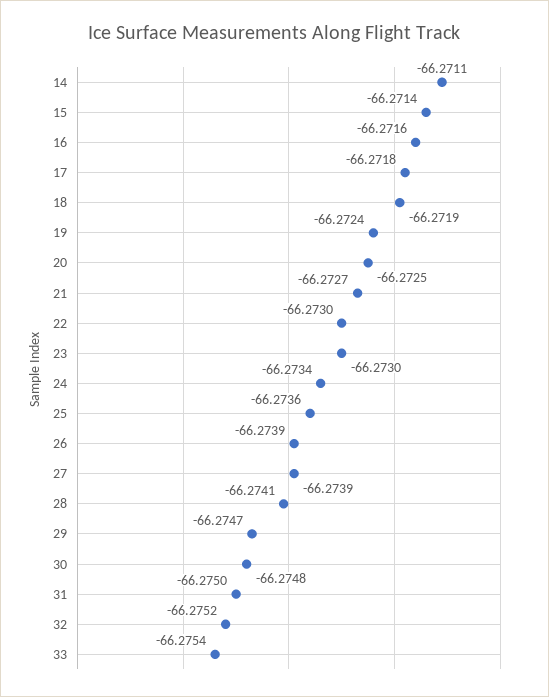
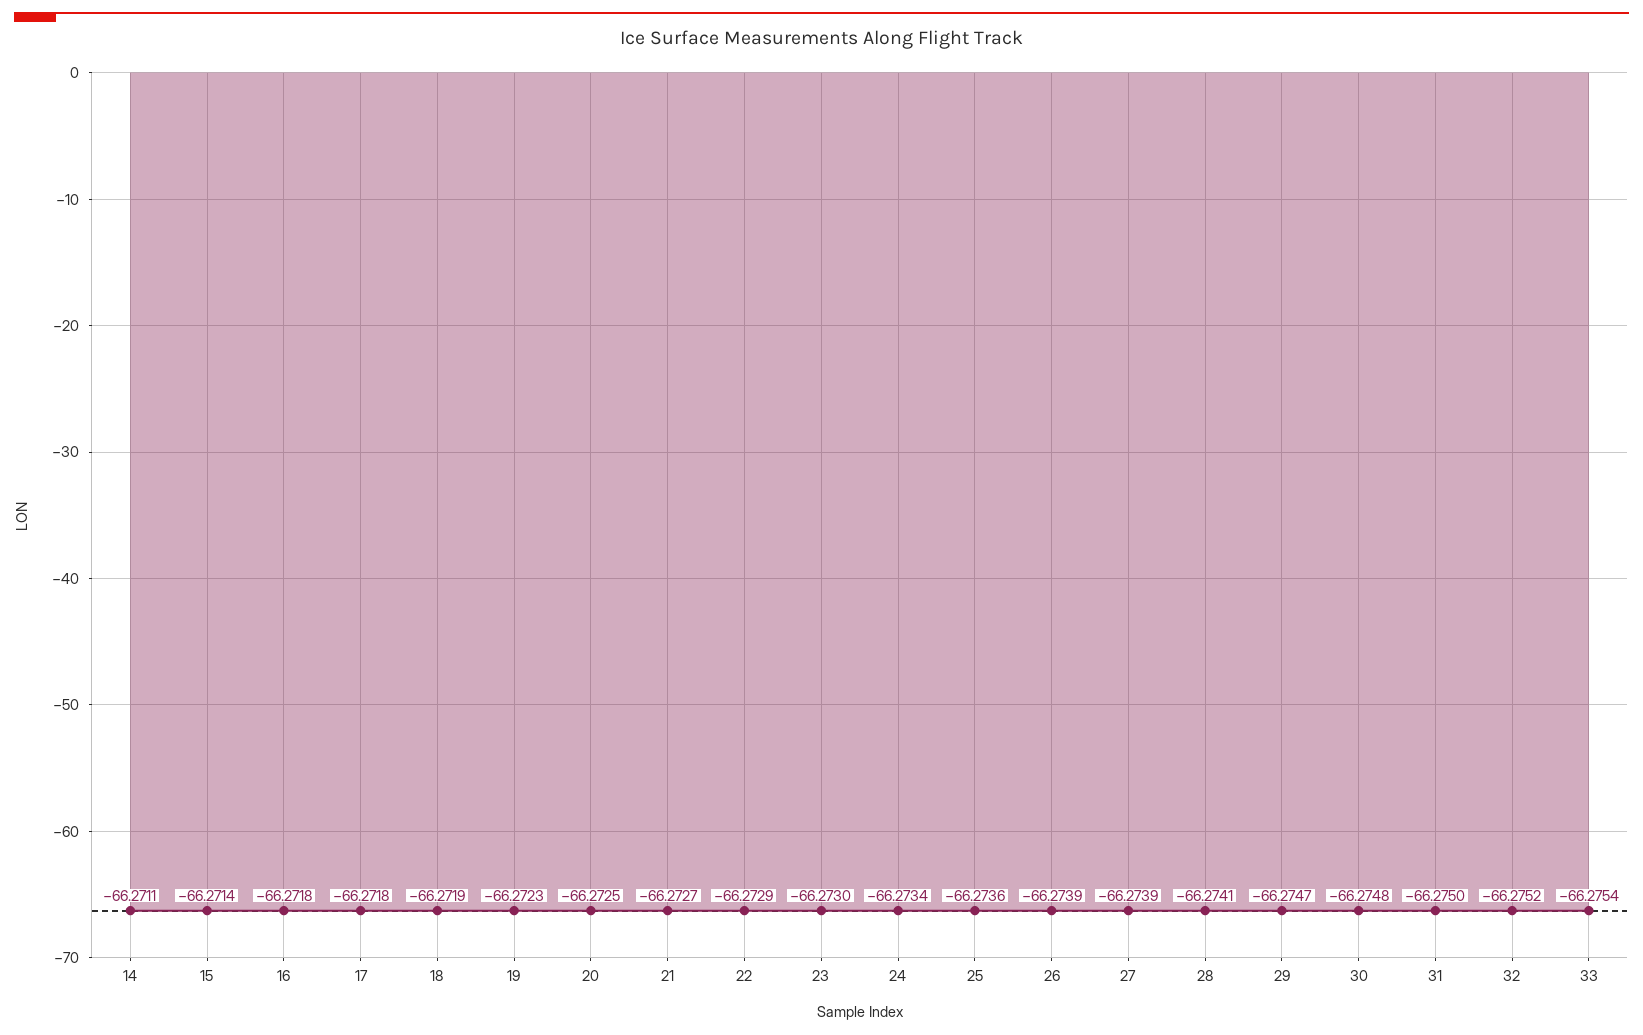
16: -66.2716 -> -66.2718
19: -66.2724 -> -66.2723
22: -66.273 -> -66.2729

